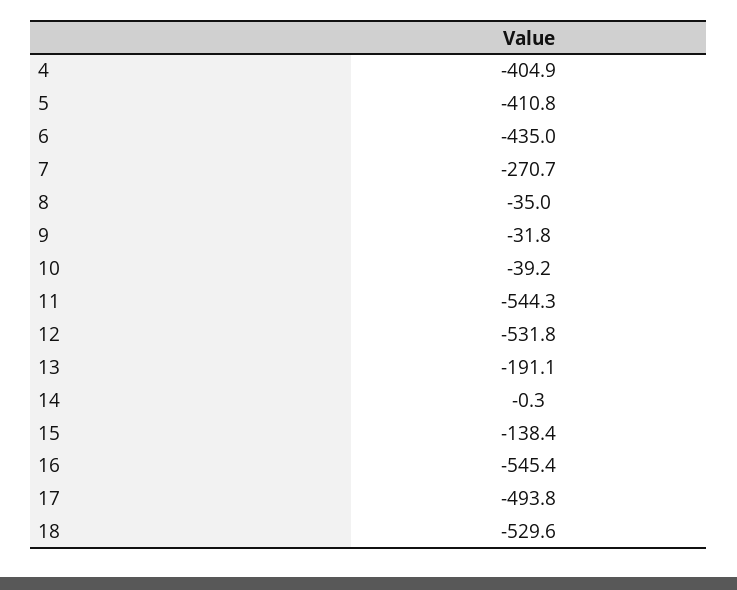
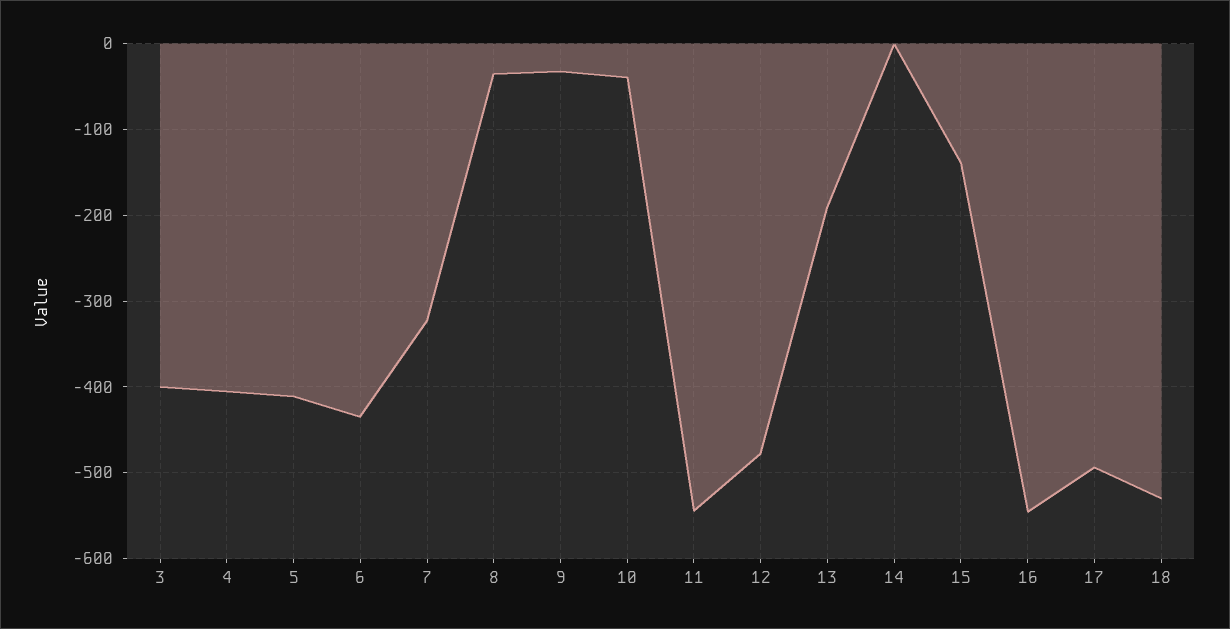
7: -270.7 -> -320
12: -531.8 -> -480
3: none -> -400

